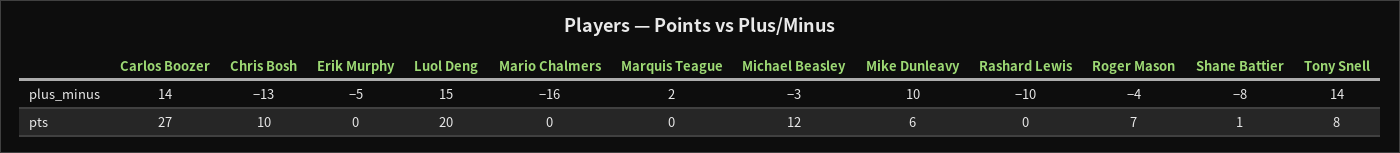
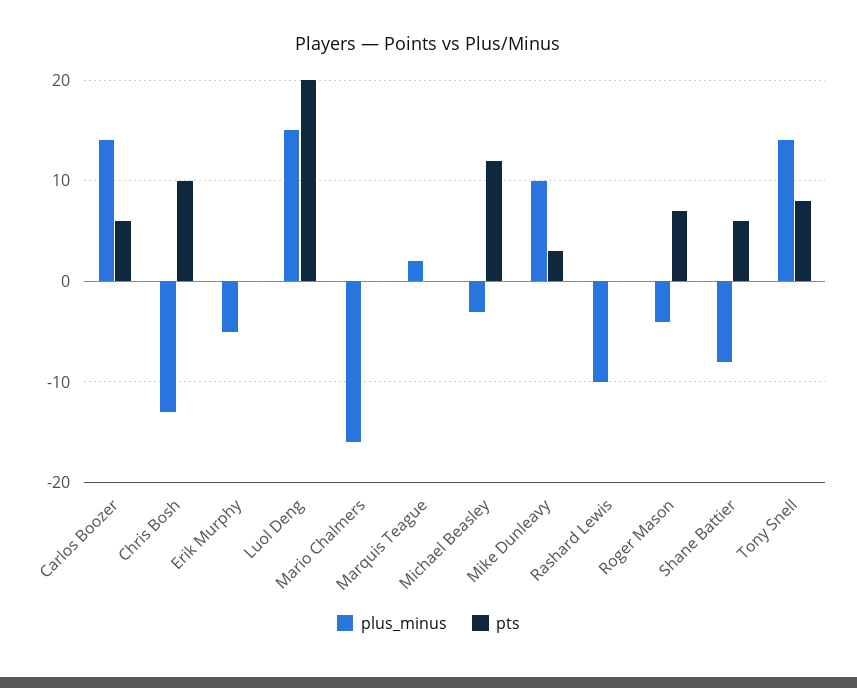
pts, Carlos Boozer: 27 -> 6
pts, Mike Dunleavy: 6 -> 3
pts, Shane Battier: 1 -> 6

